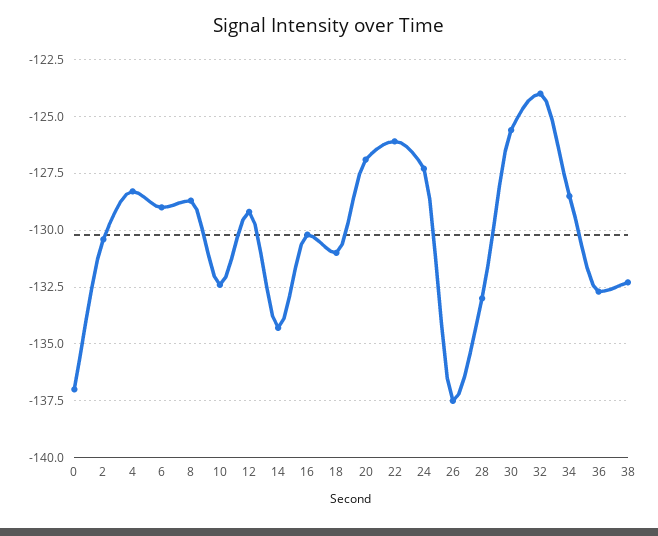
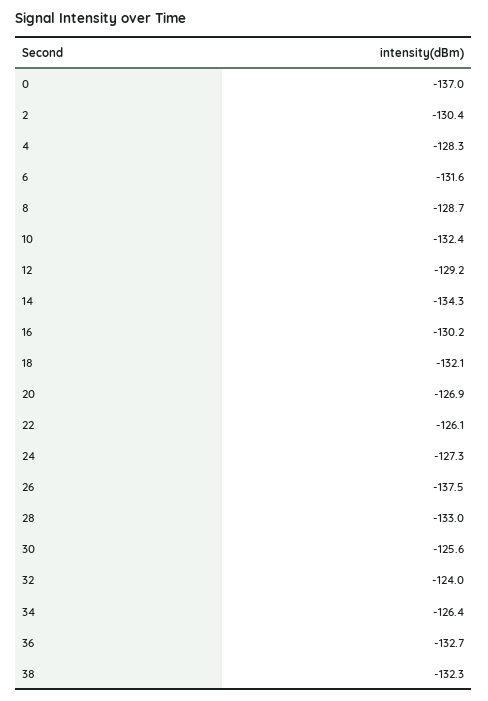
6: -129 -> -131.6
18: -131 -> -132.1
34: -128.5 -> -126.4

